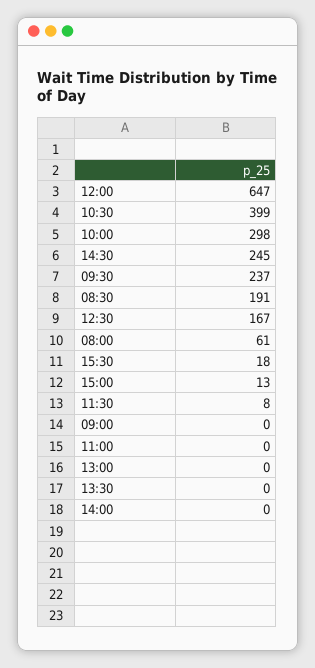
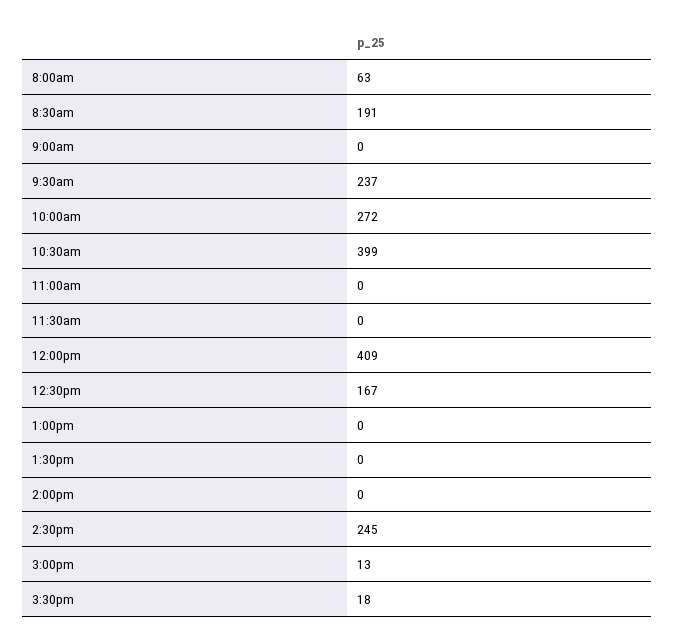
12:00: 647 -> 409
10:00: 298 -> 272
08:00: 61 -> 63
11:30: 8 -> 0

